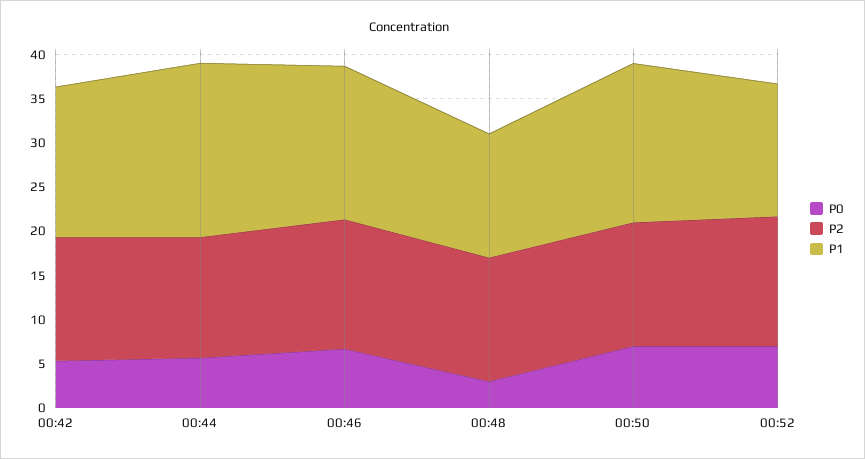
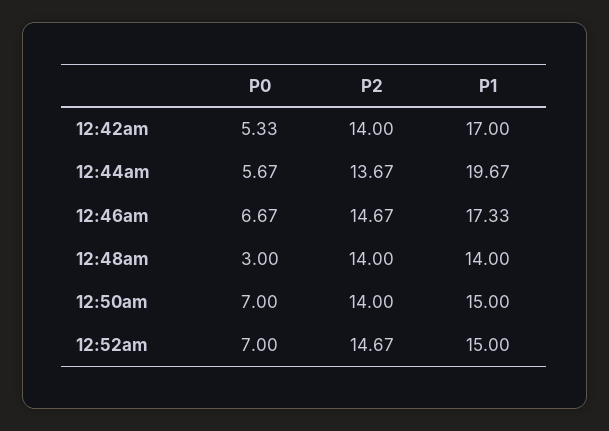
P1, 00:50: 18 -> 15

